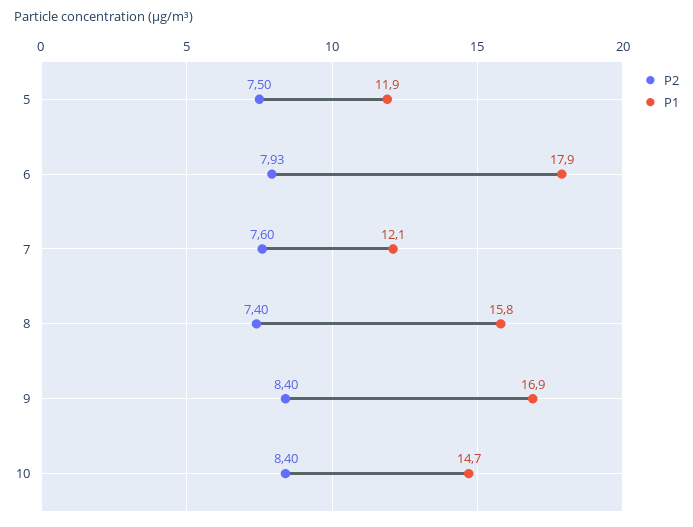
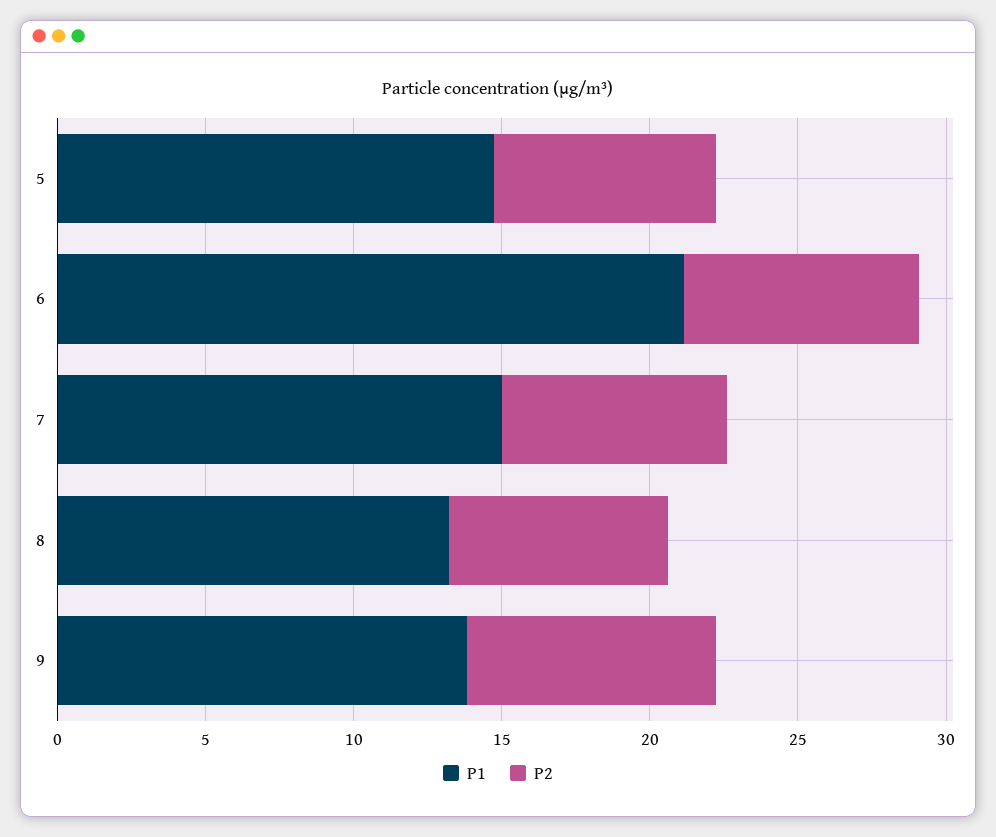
P1, 5: 11.9 -> 15
P1, 6: 17.9 -> 21
P1, 7: 12.1 -> 15
P1, 8: 15.8 -> 13
P1, 9: 16.9 -> 14
P2, 10: 8.4 -> none
P1, 10: 14.7 -> none

